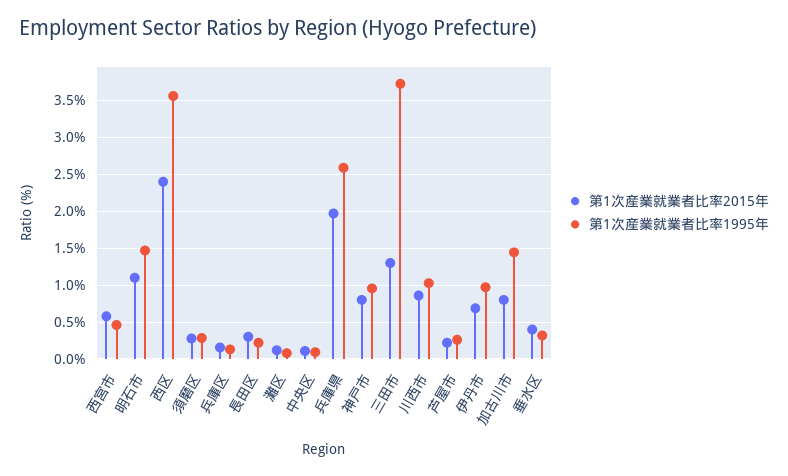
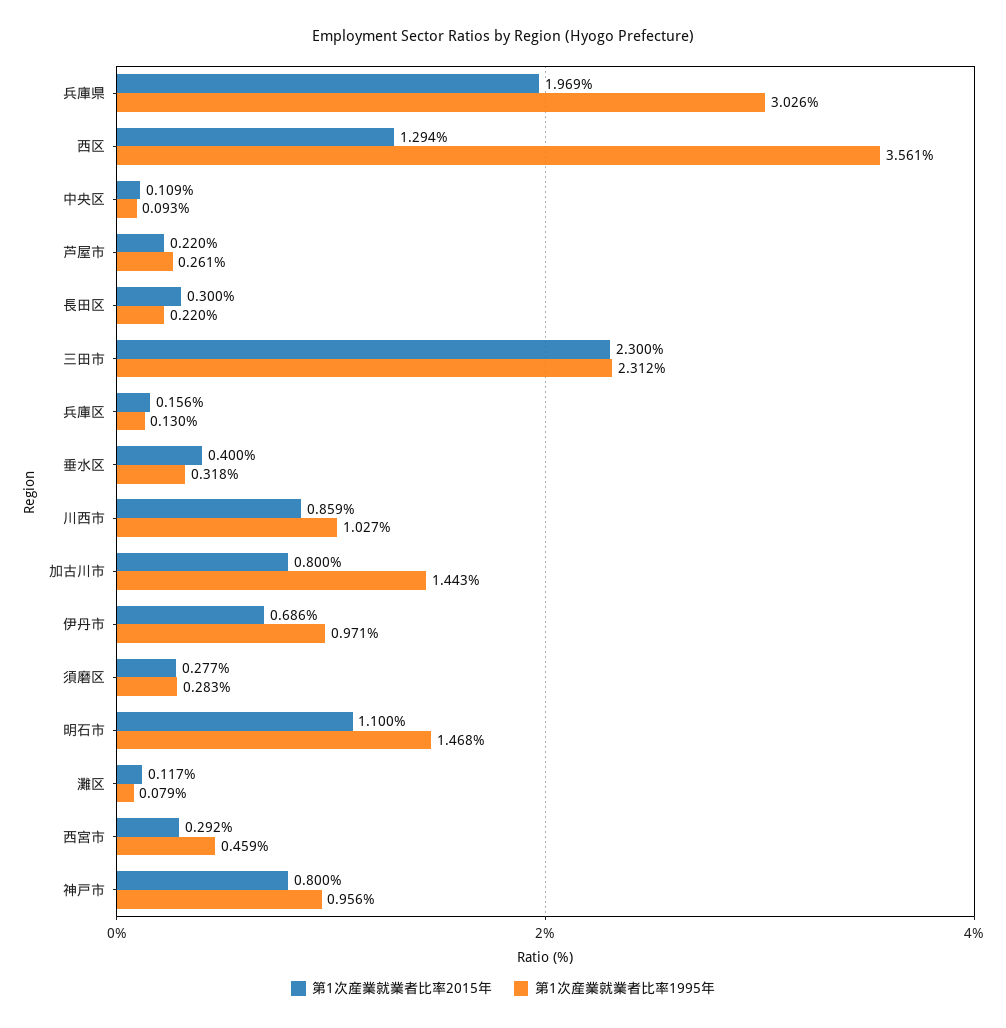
第1次産業就業者比率2015年, 西宮市: 0.6 -> 0.292
第1次産業就業者比率2015年, 西区: 2.4 -> 1.294
第1次産業就業者比率1995年, 兵庫県: 2.6 -> 3.026
第1次産業就業者比率2015年, 三田市: 1.3 -> 2.3
第1次産業就業者比率1995年, 三田市: 3.7 -> 2.312

